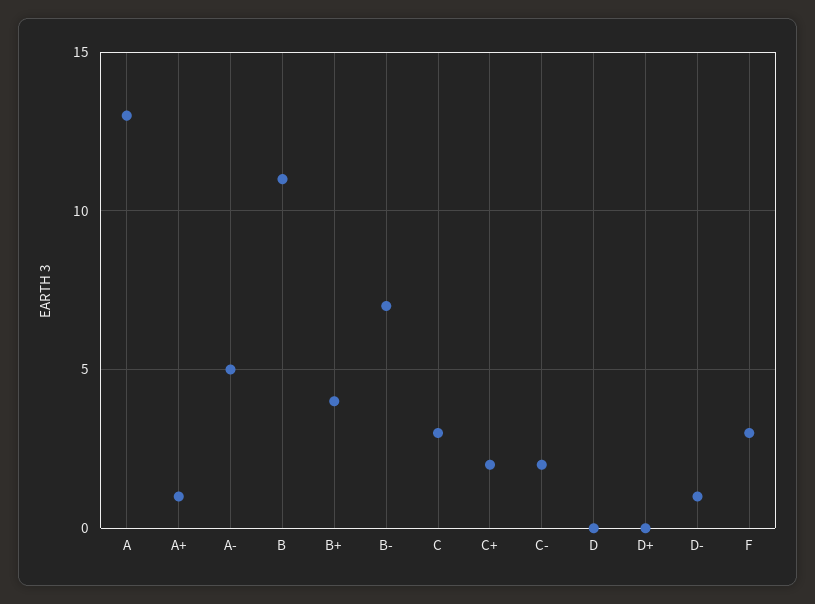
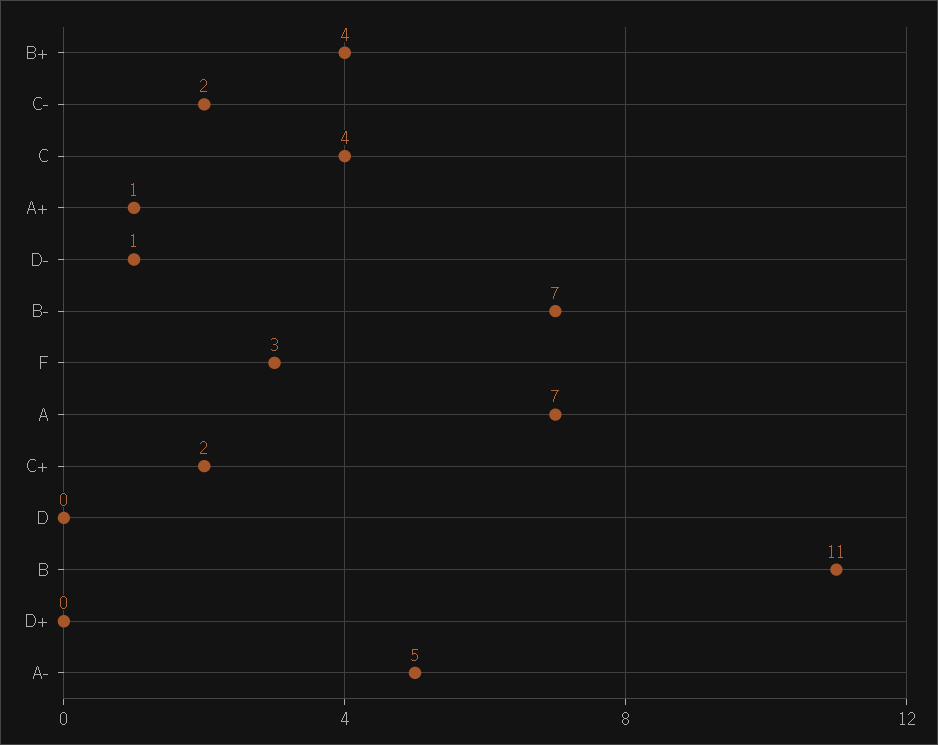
A: 13 -> 7
C: 3 -> 4

